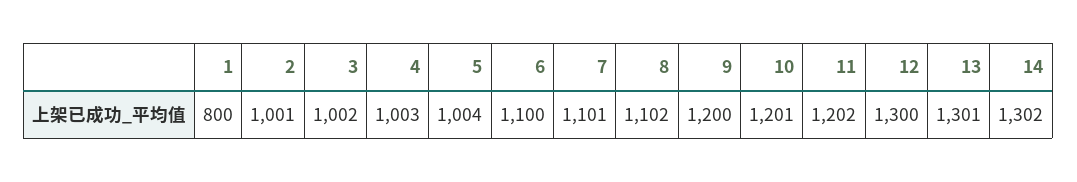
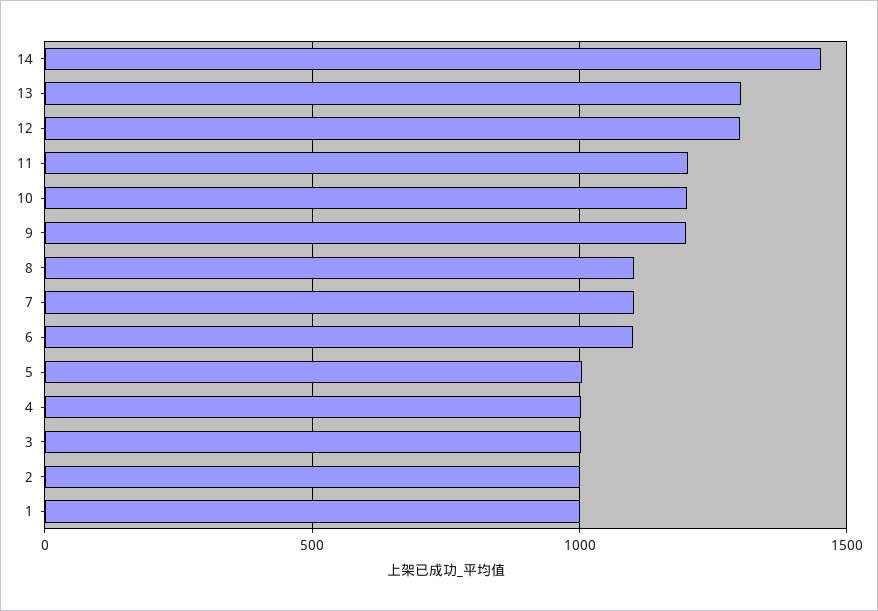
1: 800 -> 1000
14: 1302 -> 1450

